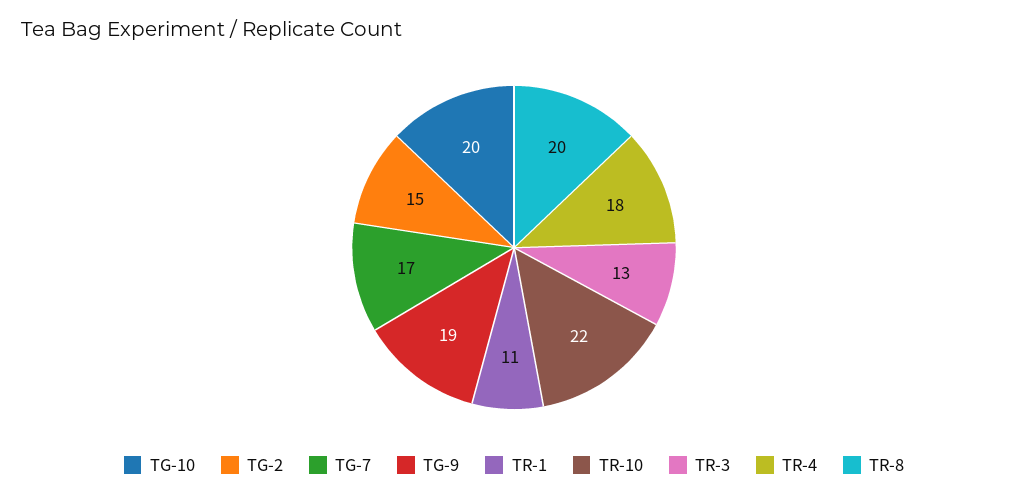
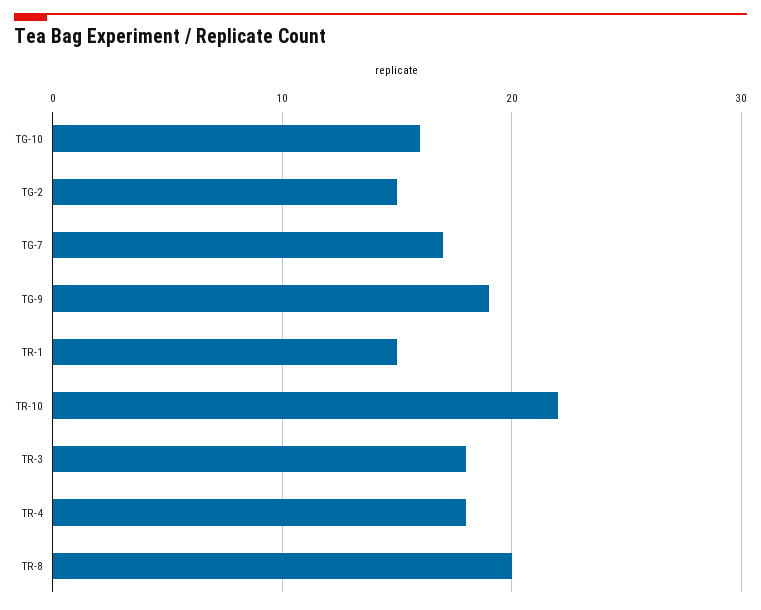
TG-10: 20 -> 16
TR-1: 11 -> 15
TR-3: 13 -> 18

